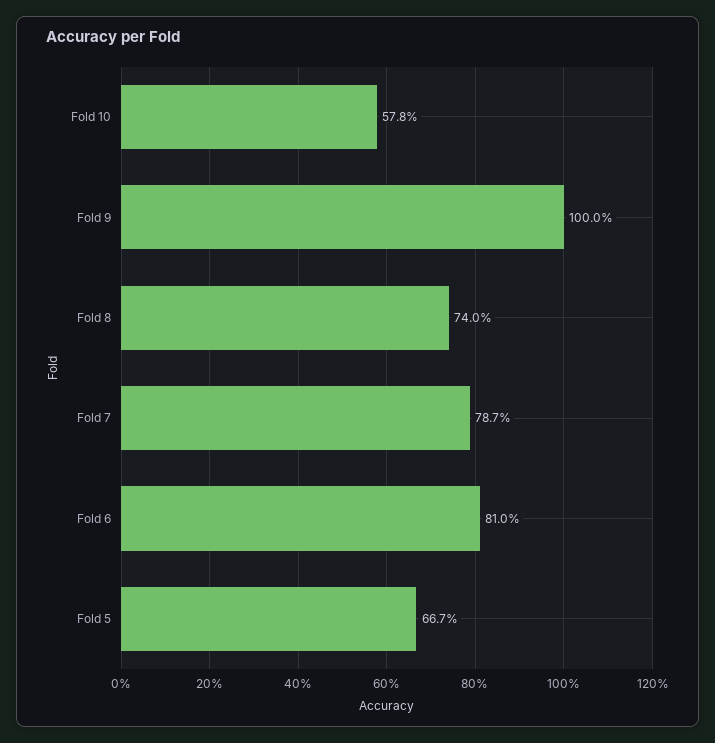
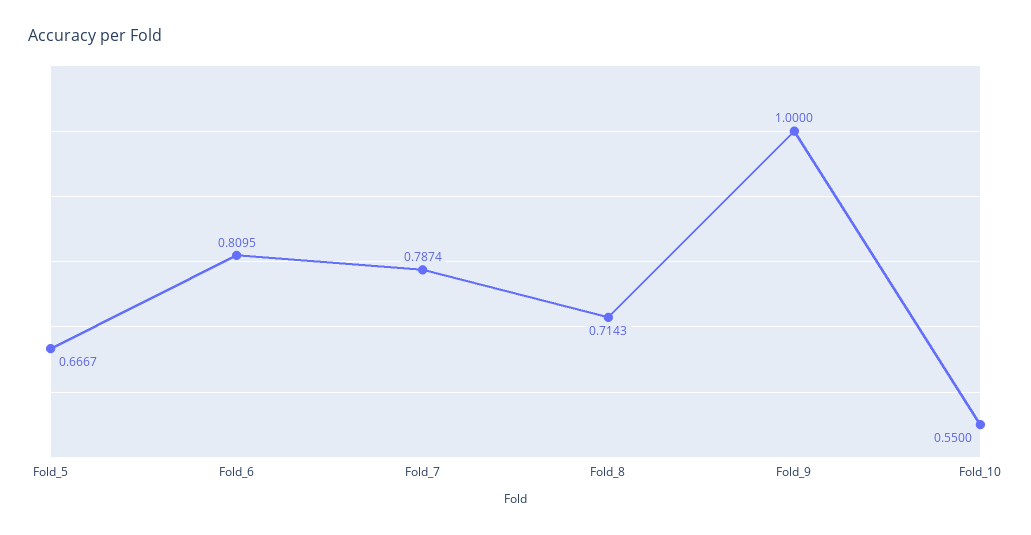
Fold 10: 0.578 -> 0.55
Fold 8: 0.74 -> 0.7143

